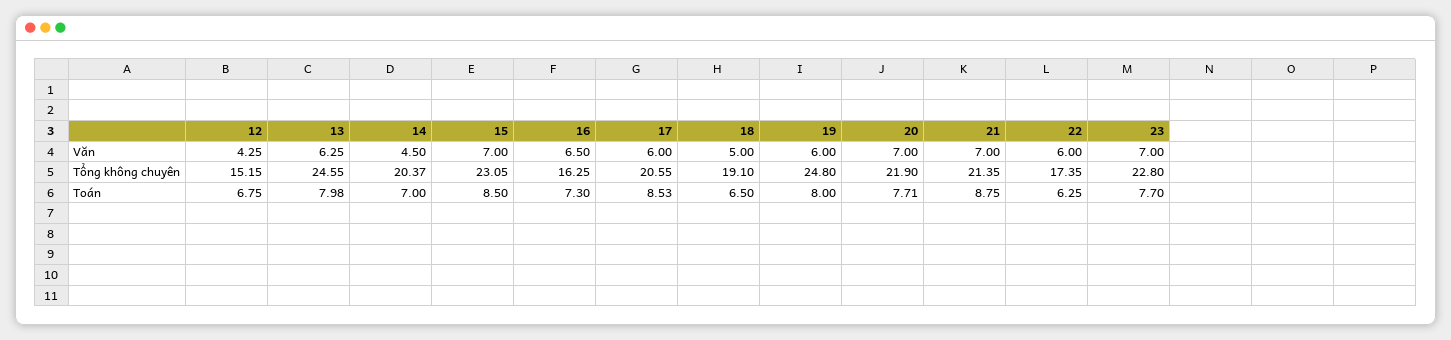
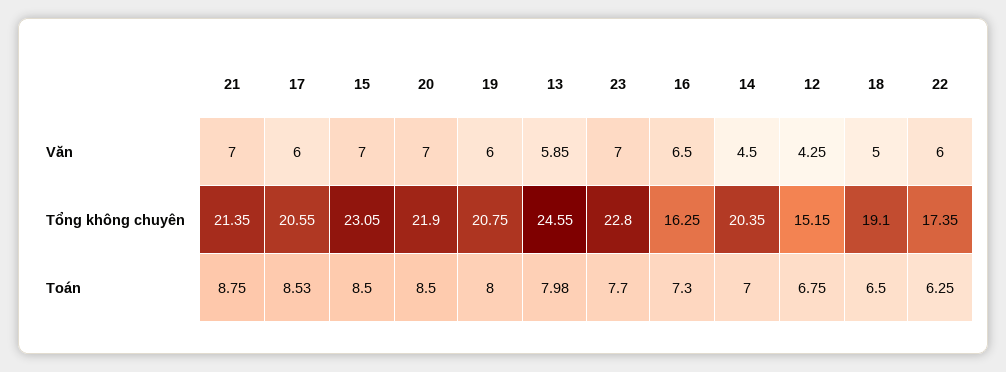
13, Văn: 6.25 -> 5.85
14, Tổng không chuyên: 20.37 -> 20.35
19, Tổng không chuyên: 24.8 -> 20.75
20, Toán: 7.71 -> 8.5

